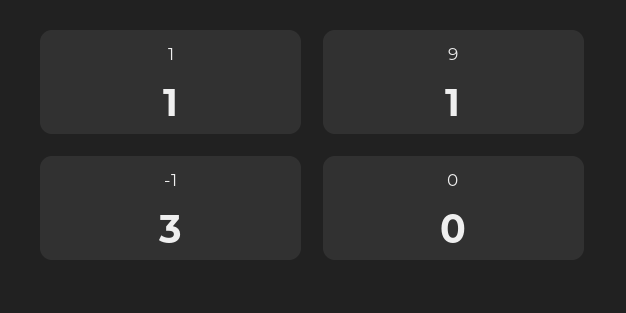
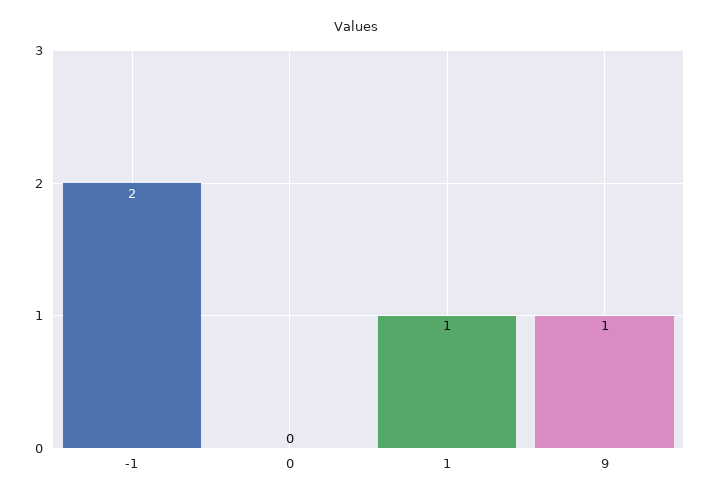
-1: 3 -> 2

